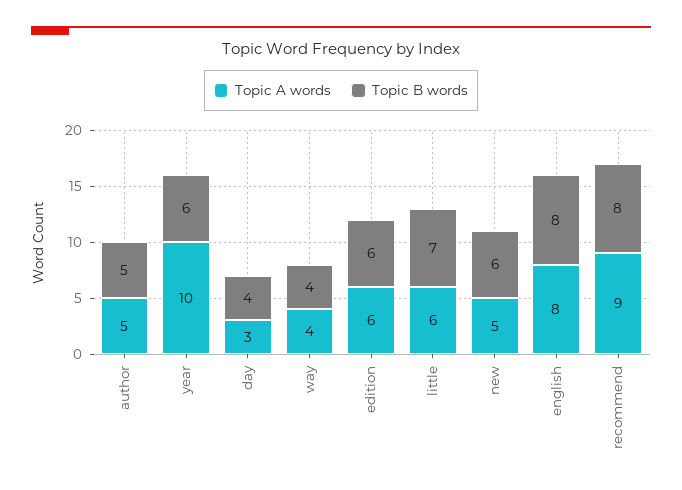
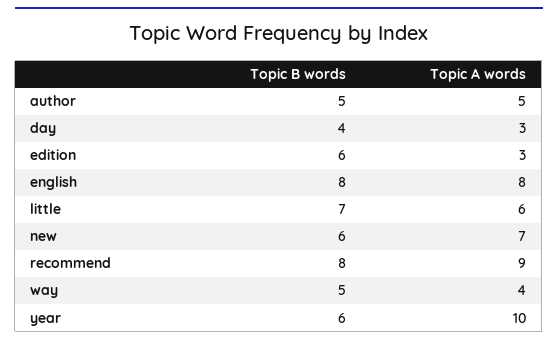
Topic B words, way: 4 -> 5
Topic A words, edition: 6 -> 3
Topic A words, new: 5 -> 7

